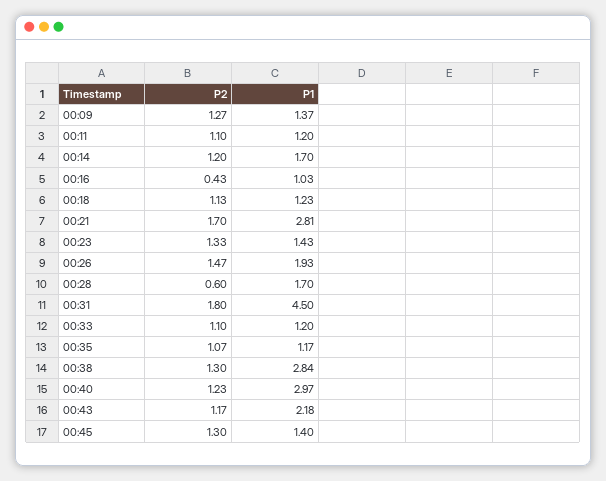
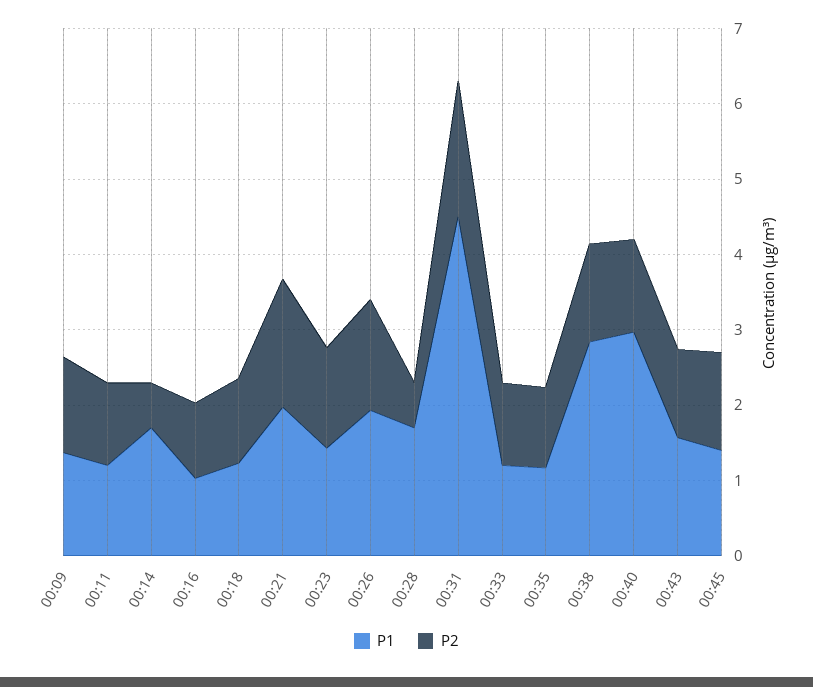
P2, 00:14: 1.2 -> 0.6
P2, 00:16: 0.43 -> 1
P1, 00:21: 2.81 -> 2
P1, 00:43: 2.18 -> 1.6

